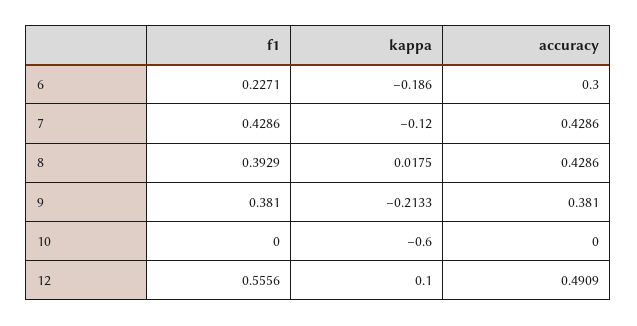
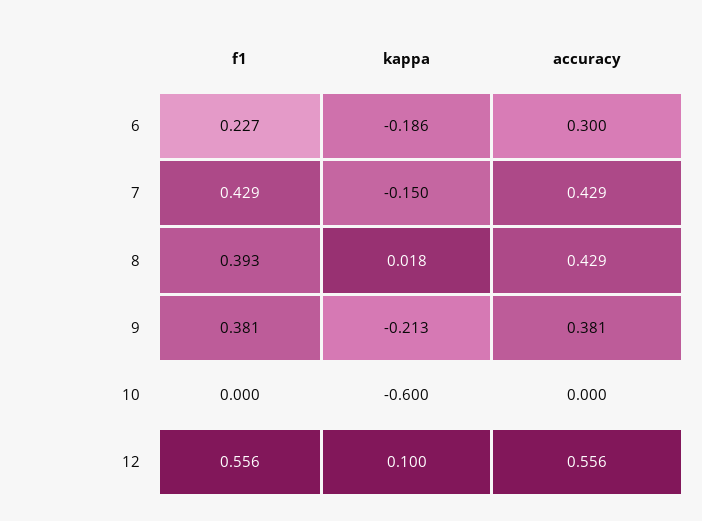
kappa, 7: -0.12 -> -0.15
accuracy, 12: 0.4909 -> 0.556

